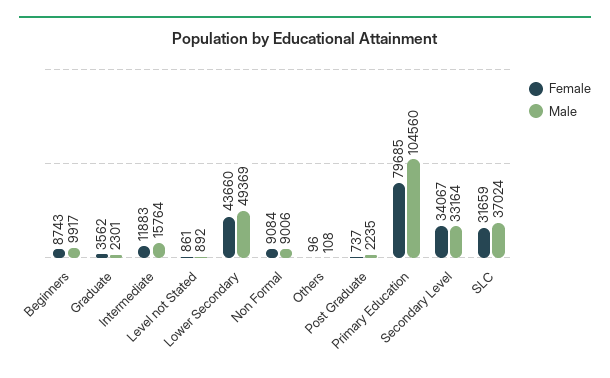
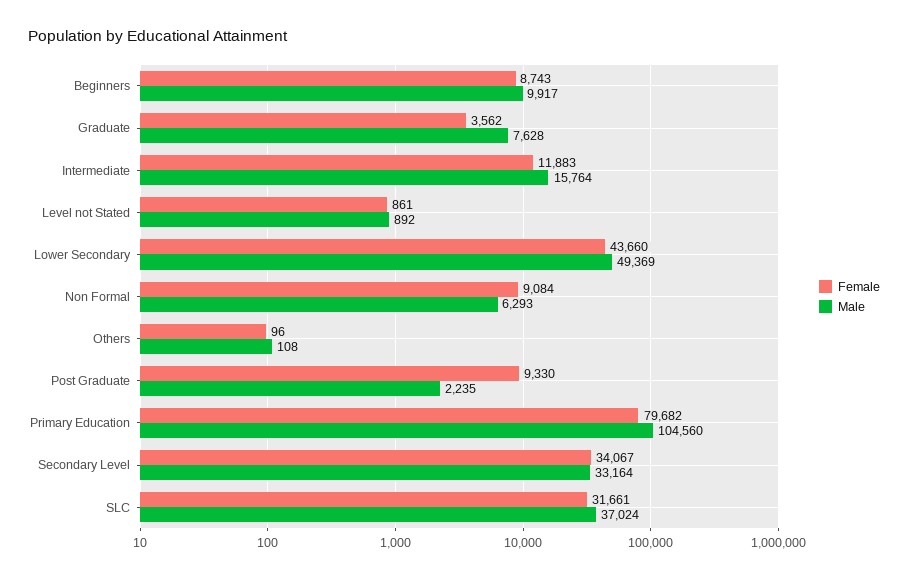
Male, Graduate: 2301 -> 7628
Male, Non Formal: 9006 -> 6293
Female, Post Graduate: 737 -> 9330
Female, Primary Education: 79685 -> 79682
Female, SLC: 31659 -> 31661

